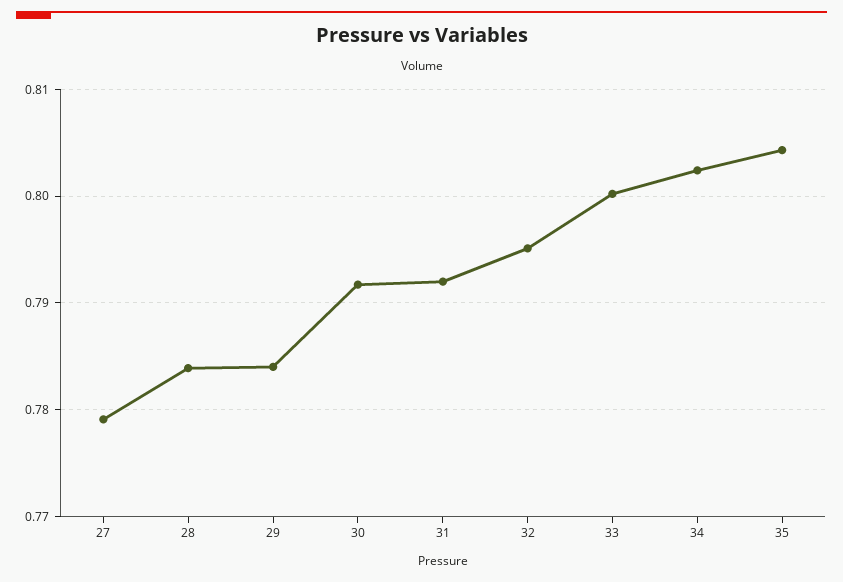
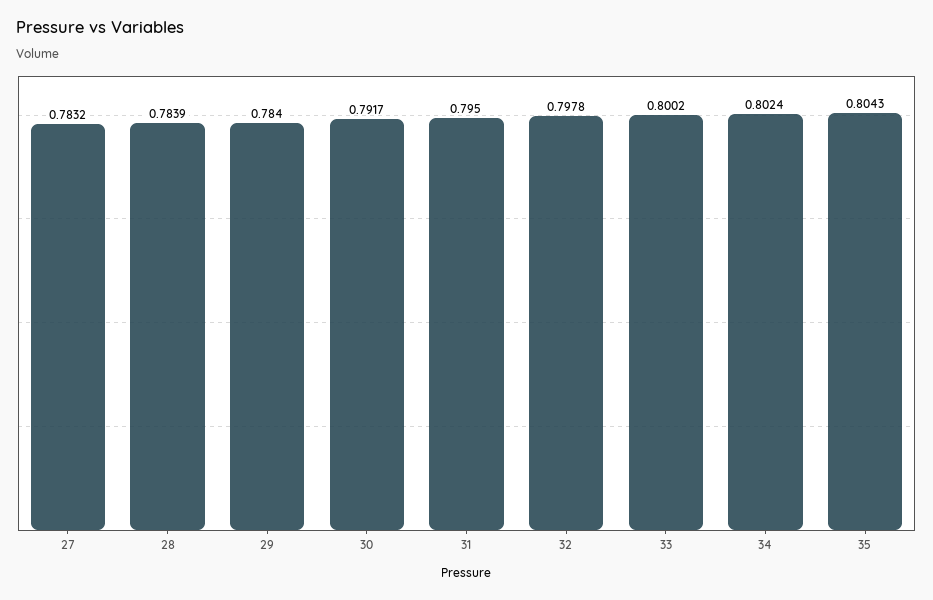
27: 0.779 -> 0.7832
31: 0.792 -> 0.795
32: 0.795 -> 0.7978

